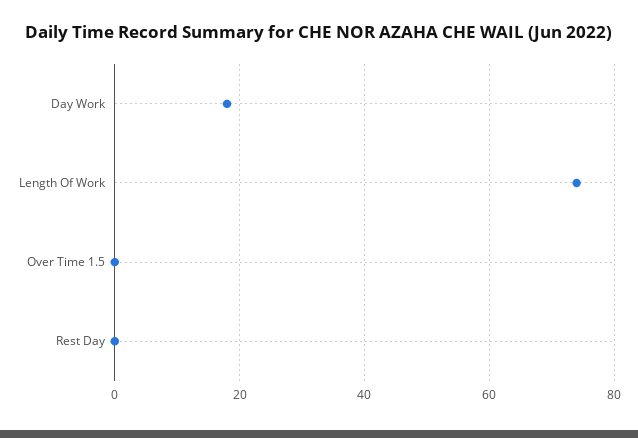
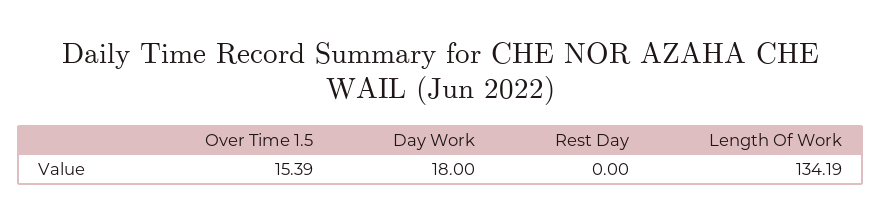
Length Of Work: 75 -> 134.19
Over Time 1.5: 0 -> 15.39

